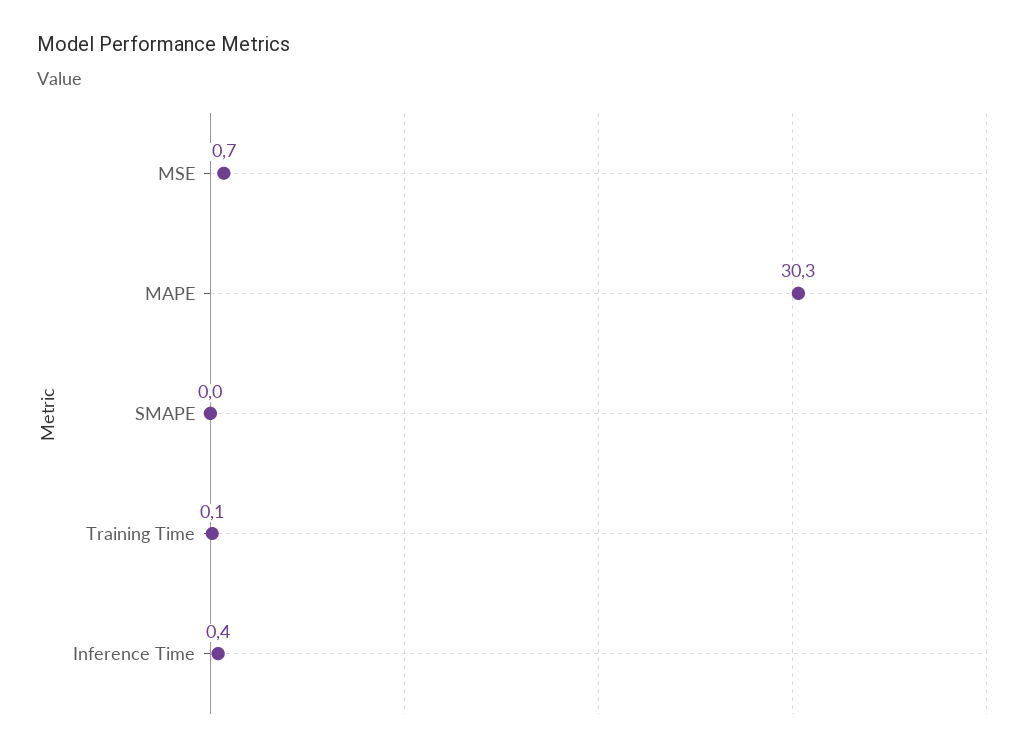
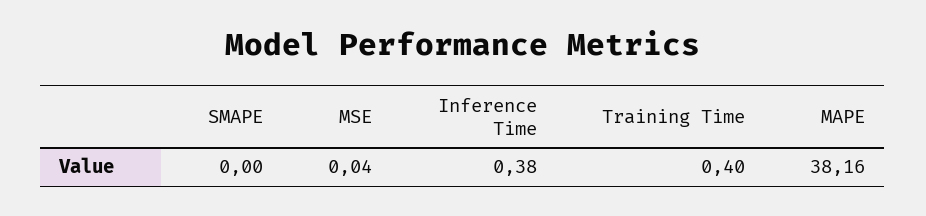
MSE: 0.7 -> 0.04
MAPE: 30.3 -> 38.16
Training Time: 0.1 -> 0.4

